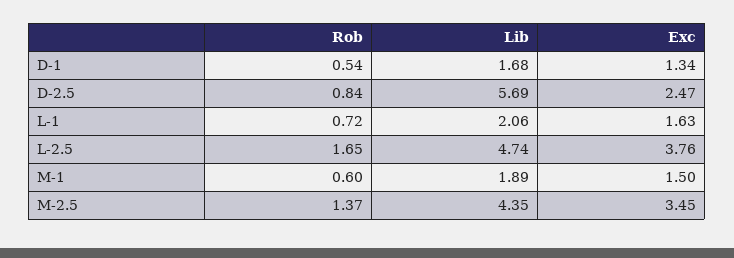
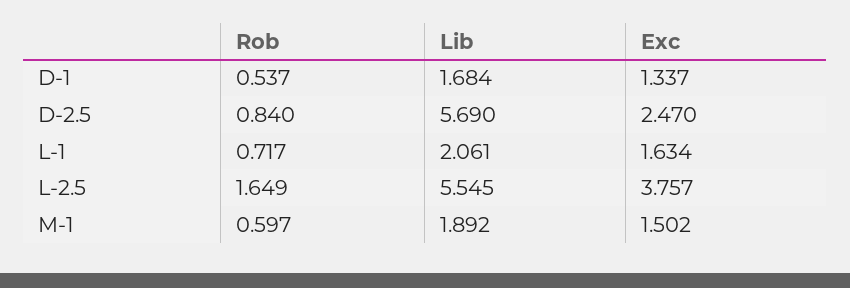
Lib, L-2.5: 4.74 -> 5.545
Rob, M-2.5: 1.37 -> none
Lib, M-2.5: 4.35 -> none
Exc, M-2.5: 3.45 -> none

